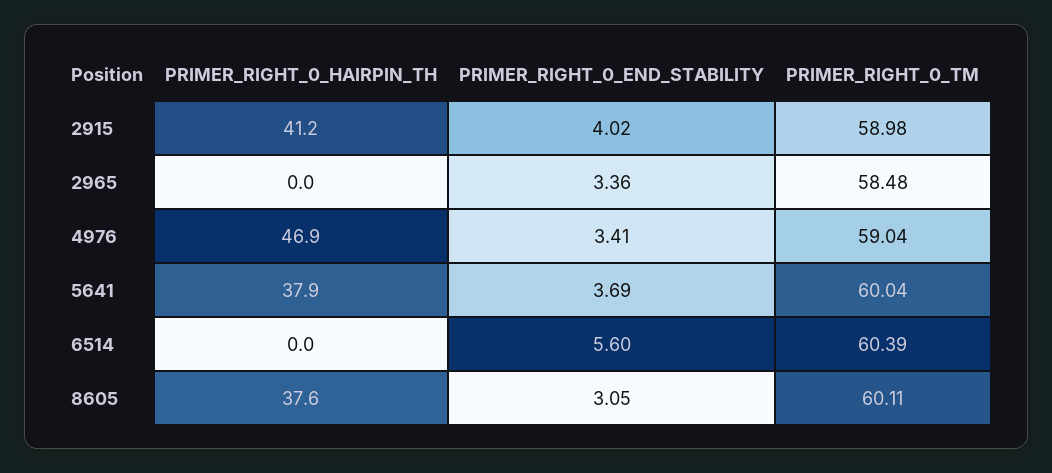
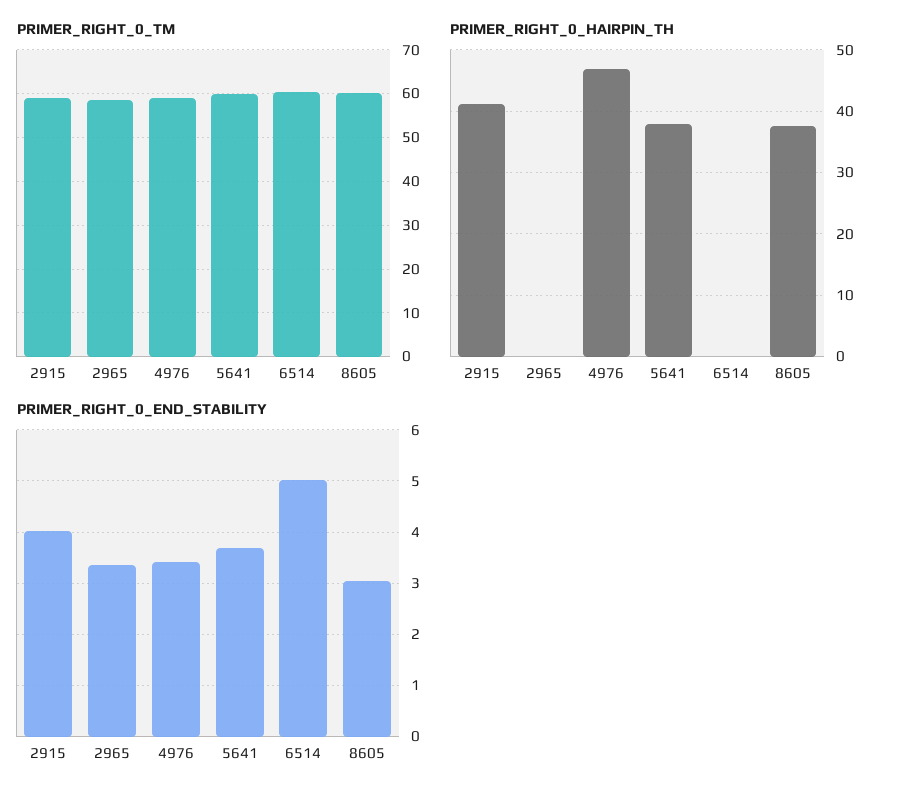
PRIMER_RIGHT_0_END_STABILITY, 6514: 5.6 -> 5

